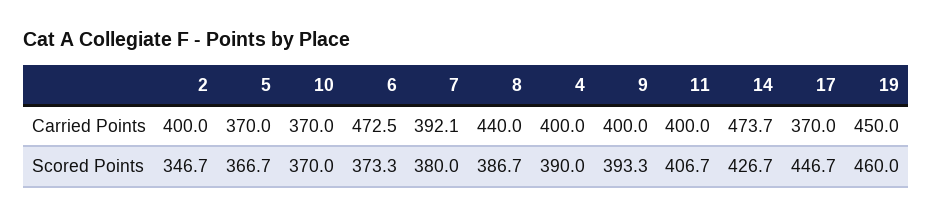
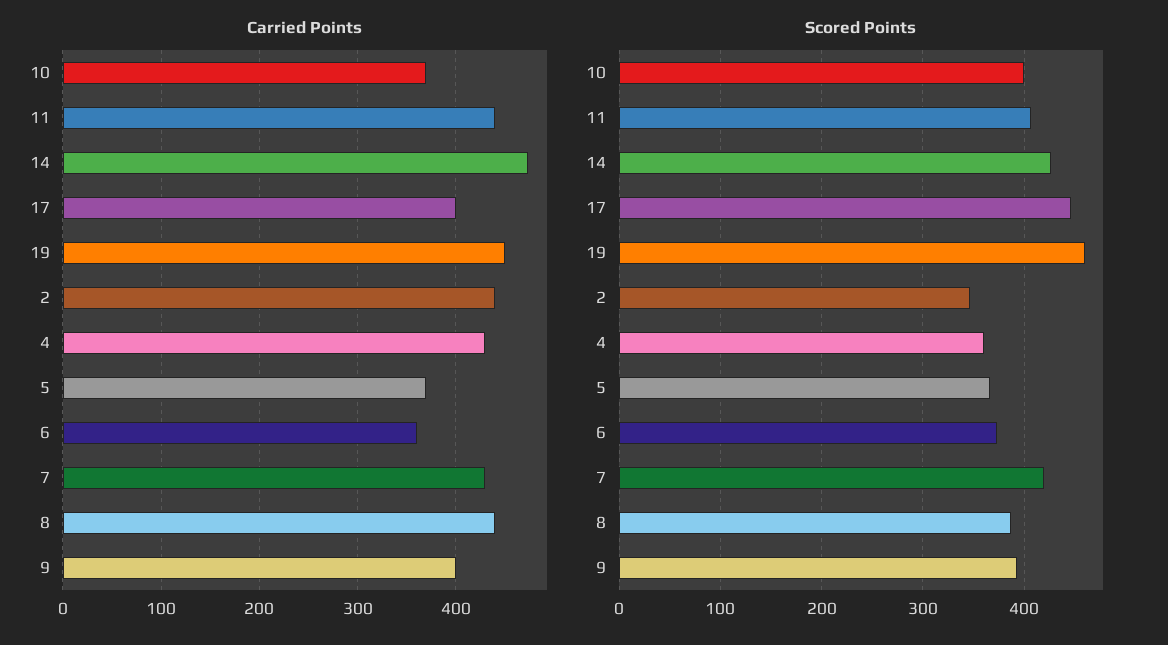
Carried Points, 2: 400 -> 440
Carried Points, 6: 472.5 -> 360
Carried Points, 7: 392.1 -> 430
Carried Points, 4: 400 -> 430
Carried Points, 11: 400 -> 440
Carried Points, 17: 370 -> 400
Scored Points, 10: 370 -> 400
Scored Points, 7: 380 -> 420
Scored Points, 4: 390 -> 360

